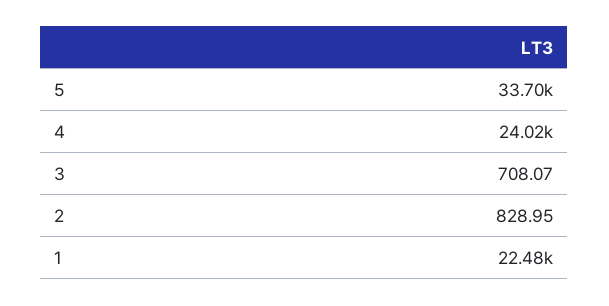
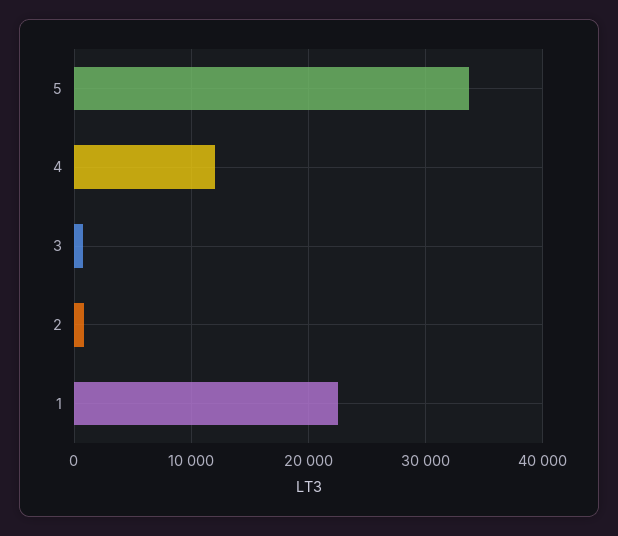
4: 24020 -> 12000

